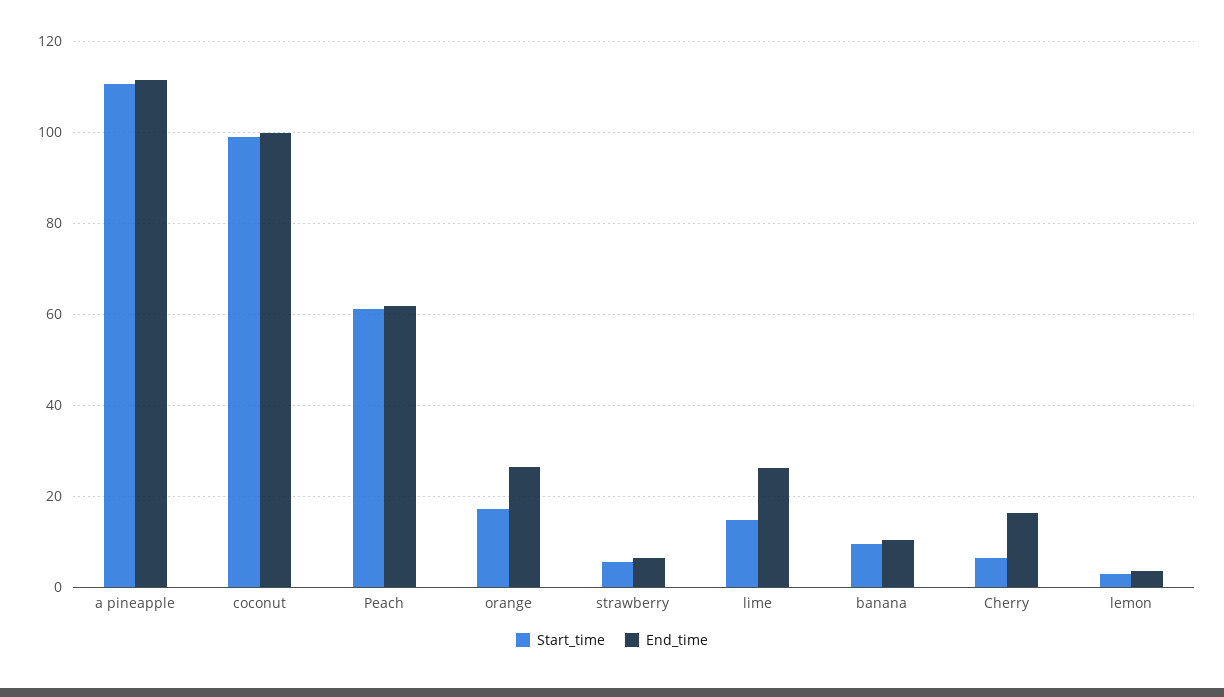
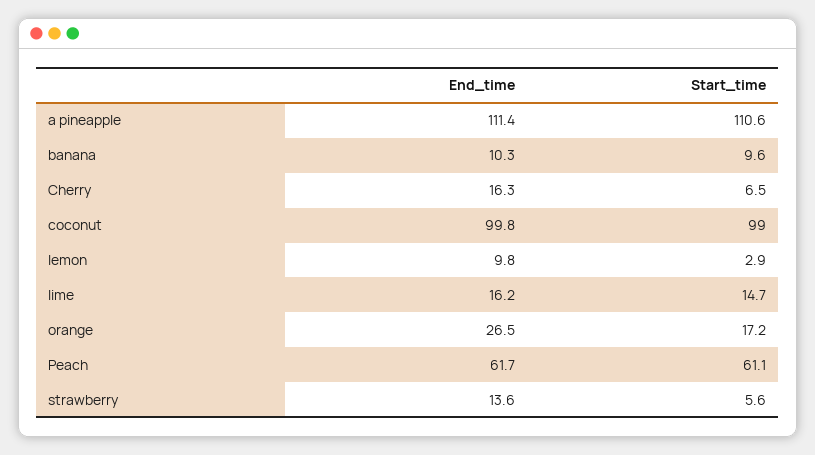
End_time, strawberry: 6 -> 13.6
End_time, lime: 26 -> 16.2
End_time, lemon: 4 -> 9.8

